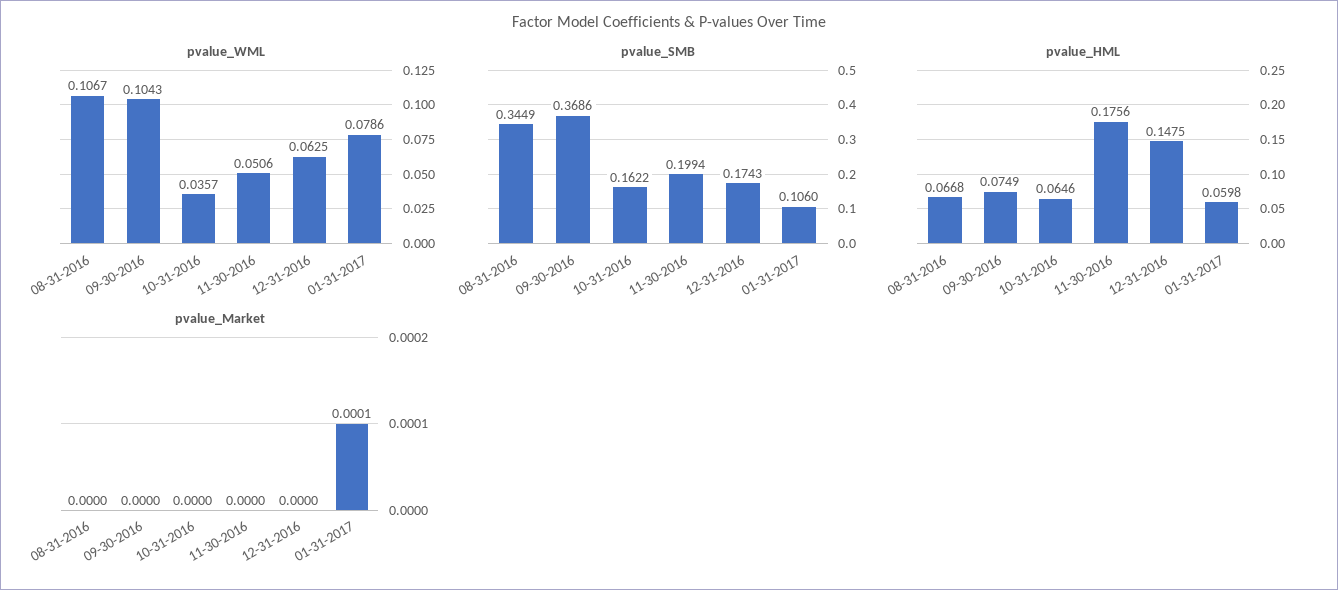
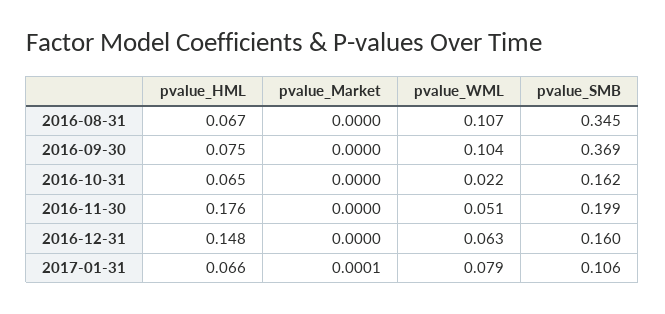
pvalue_WML, 10-31-2016: 0.0357 -> 0.022
pvalue_SMB, 12-31-2016: 0.1743 -> 0.16
pvalue_HML, 01-31-2017: 0.0598 -> 0.066

